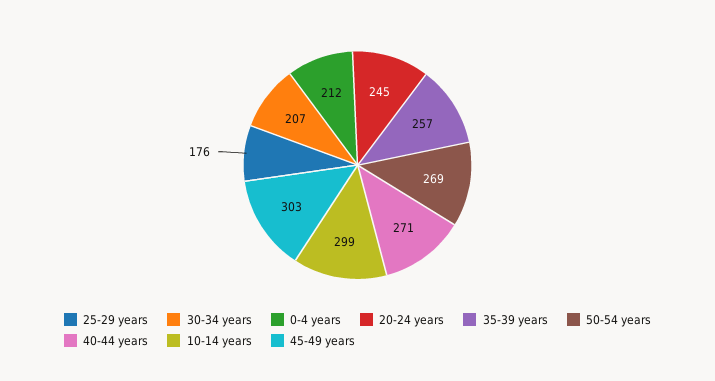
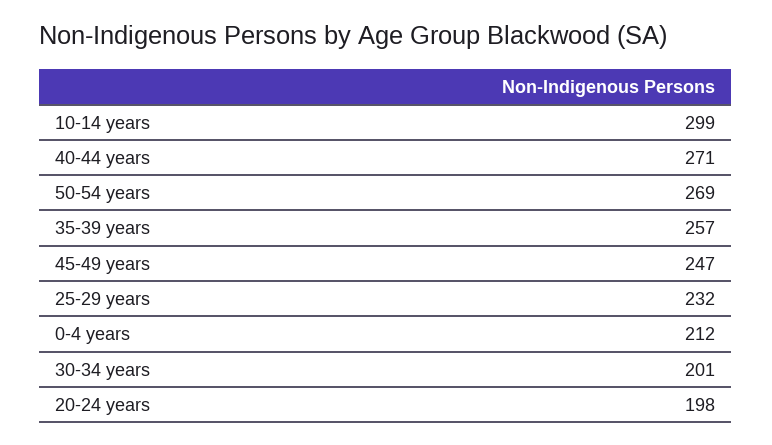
25-29 years: 176 -> 232
30-34 years: 207 -> 201
20-24 years: 245 -> 198
45-49 years: 303 -> 247

